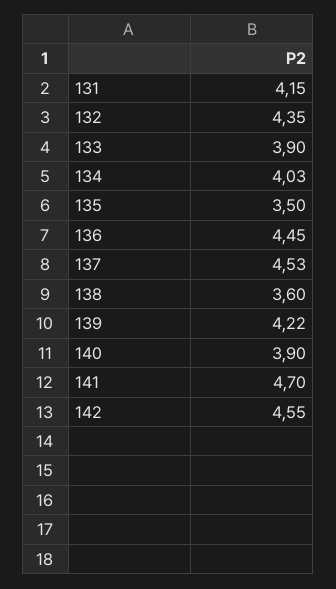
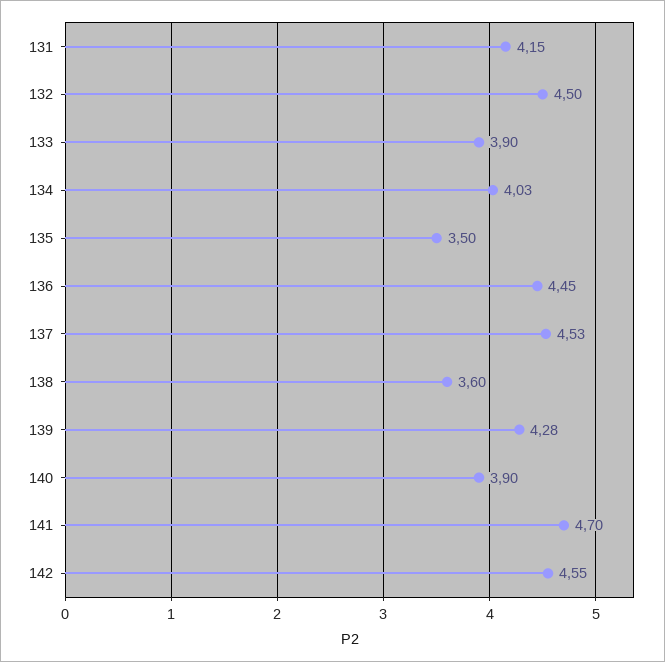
132: 4.35 -> 4.5
139: 4.22 -> 4.28

